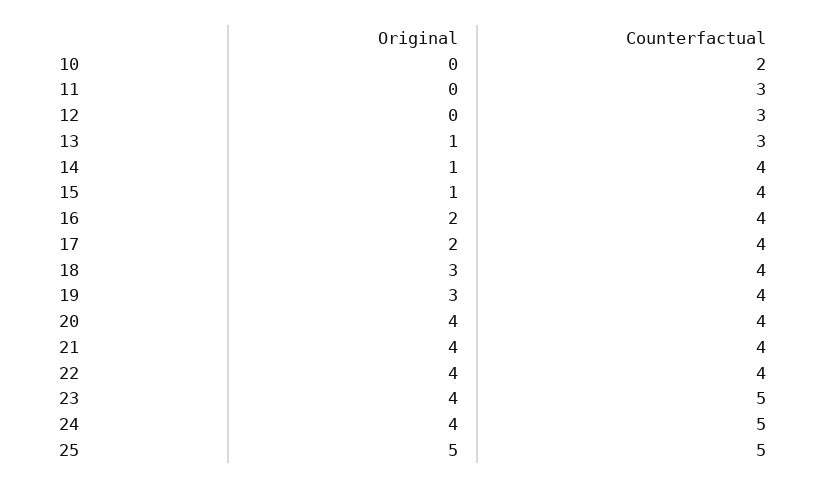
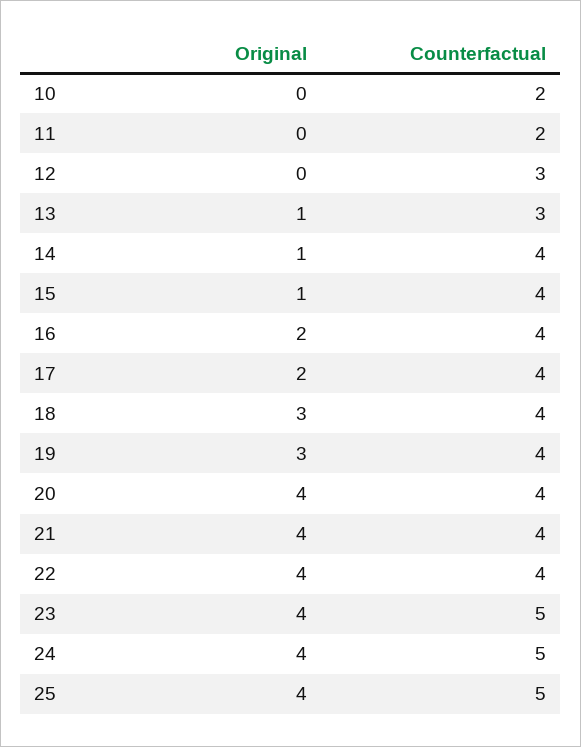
Counterfactual, 11: 3 -> 2
Original, 25: 5 -> 4

